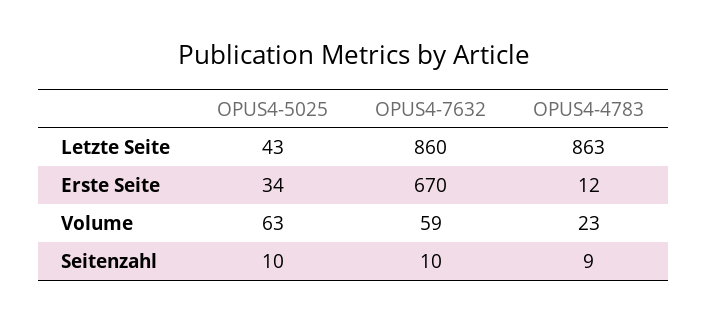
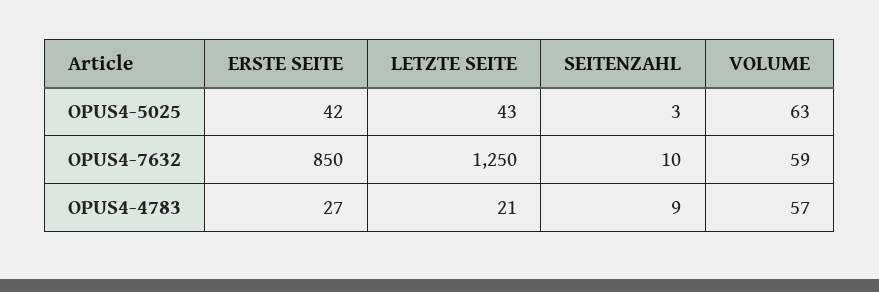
OPUS4-7632, Letzte Seite: 860 -> 1250
OPUS4-4783, Letzte Seite: 863 -> 21
OPUS4-5025, Erste Seite: 34 -> 42
OPUS4-7632, Erste Seite: 670 -> 850
OPUS4-4783, Erste Seite: 12 -> 27
OPUS4-4783, Volume: 23 -> 57
OPUS4-5025, Seitenzahl: 10 -> 3

